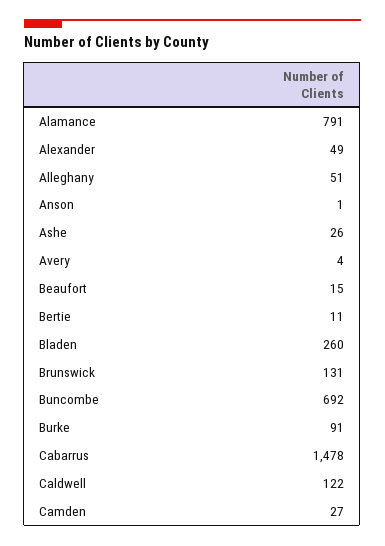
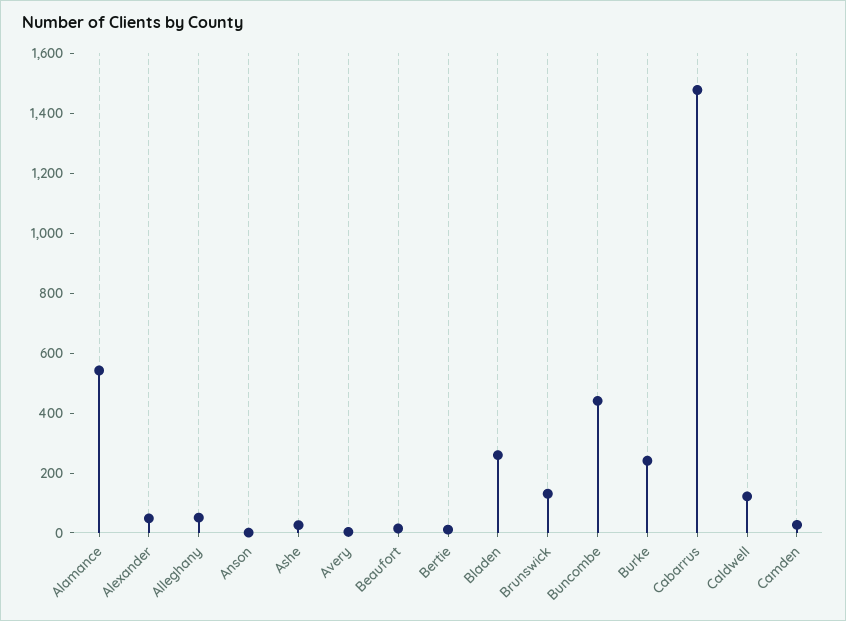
Alamance: 791 -> 550
Buncombe: 692 -> 450
Burke: 91 -> 250

